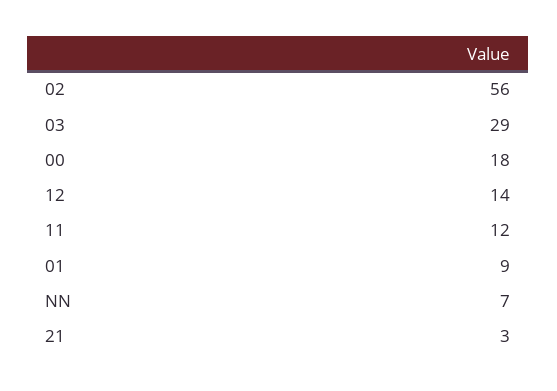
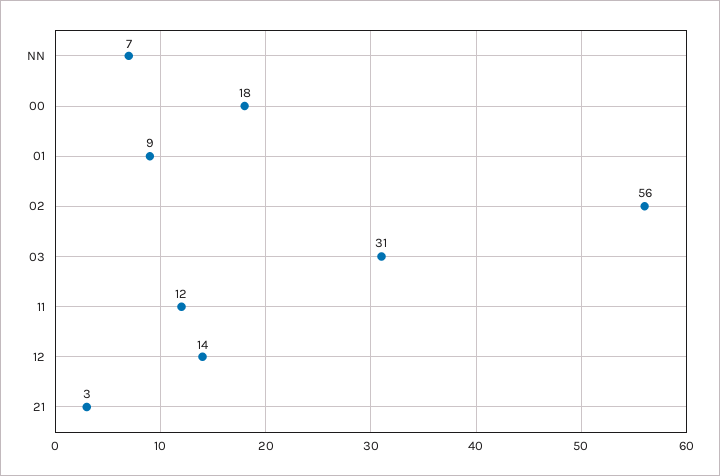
03: 29 -> 31

